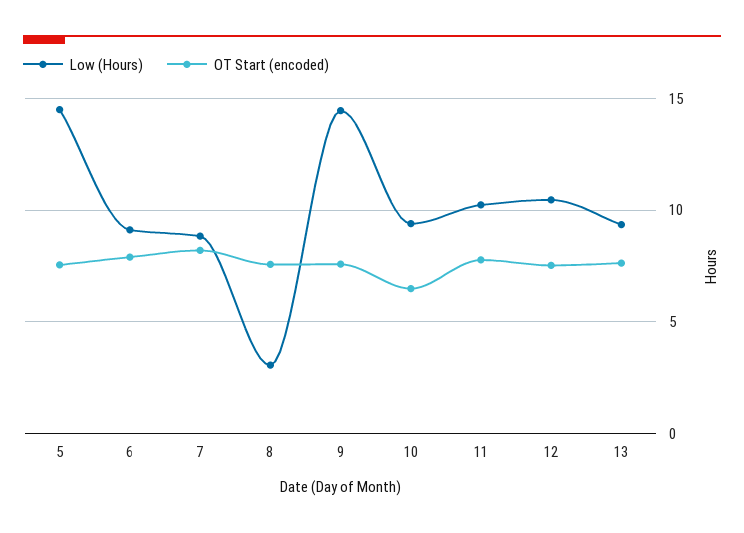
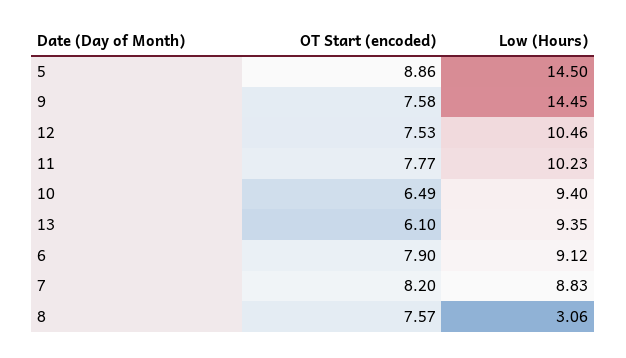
OT Start (encoded), 5: 7.5 -> 8.86
OT Start (encoded), 13: 7.5 -> 6.1

